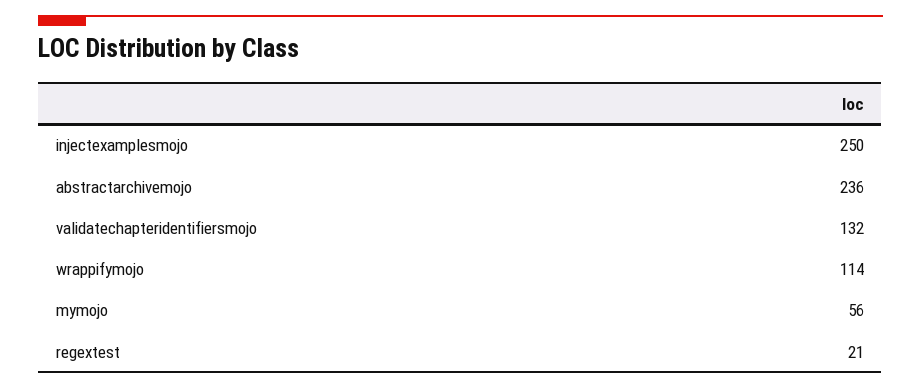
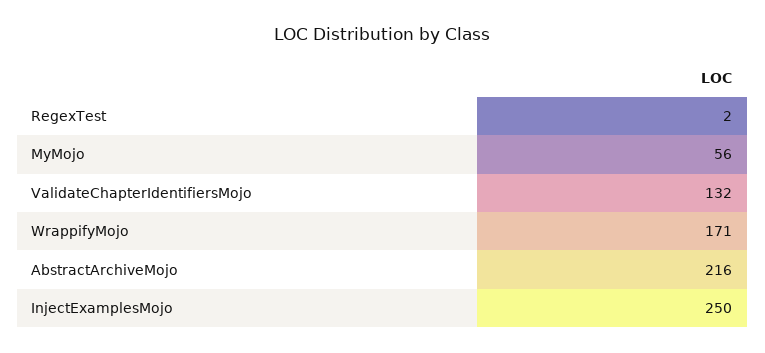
abstractarchivemojo: 236 -> 216
wrappifymojo: 114 -> 171
regextest: 21 -> 2

